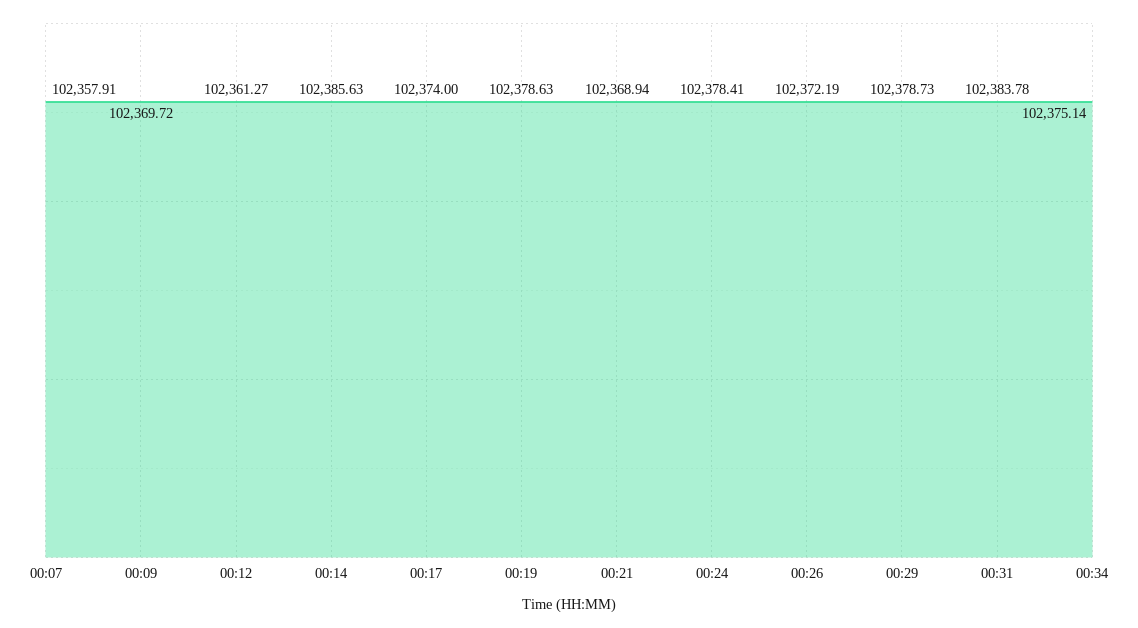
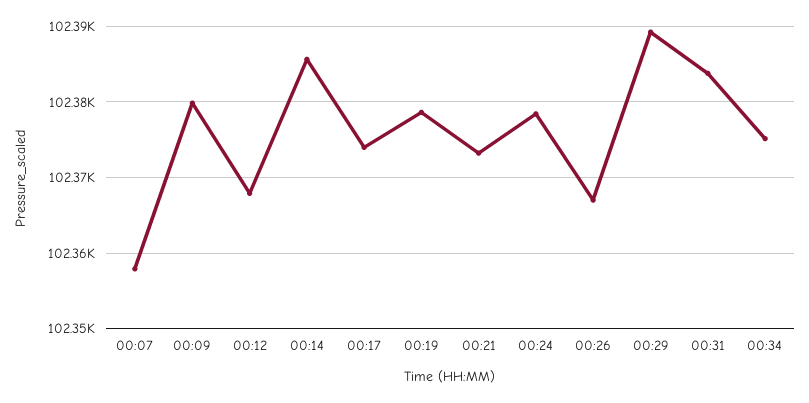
00:09: 102369.72 -> 102380
00:12: 102361.27 -> 102368
00:21: 102368.94 -> 102373
00:26: 102372.19 -> 102367
00:29: 102378.73 -> 102389

